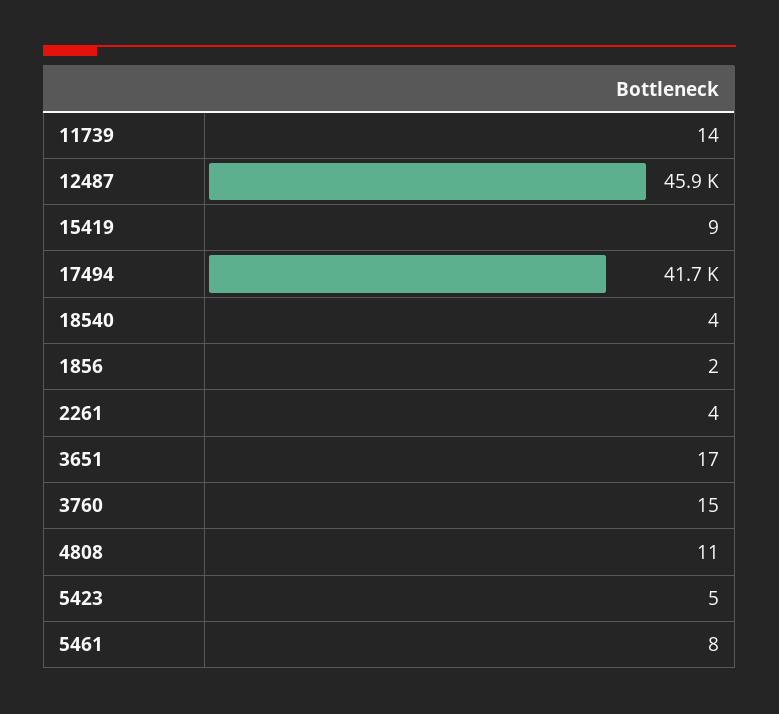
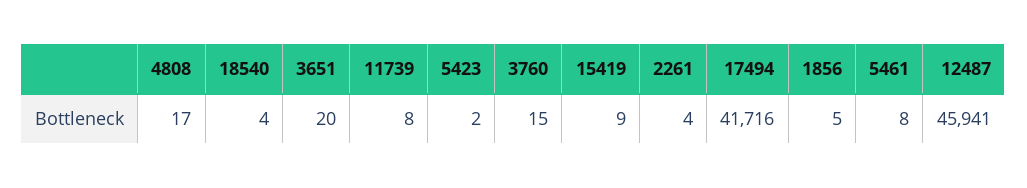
11739: 14 -> 8
1856: 2 -> 5
3651: 17 -> 20
4808: 11 -> 17
5423: 5 -> 2

